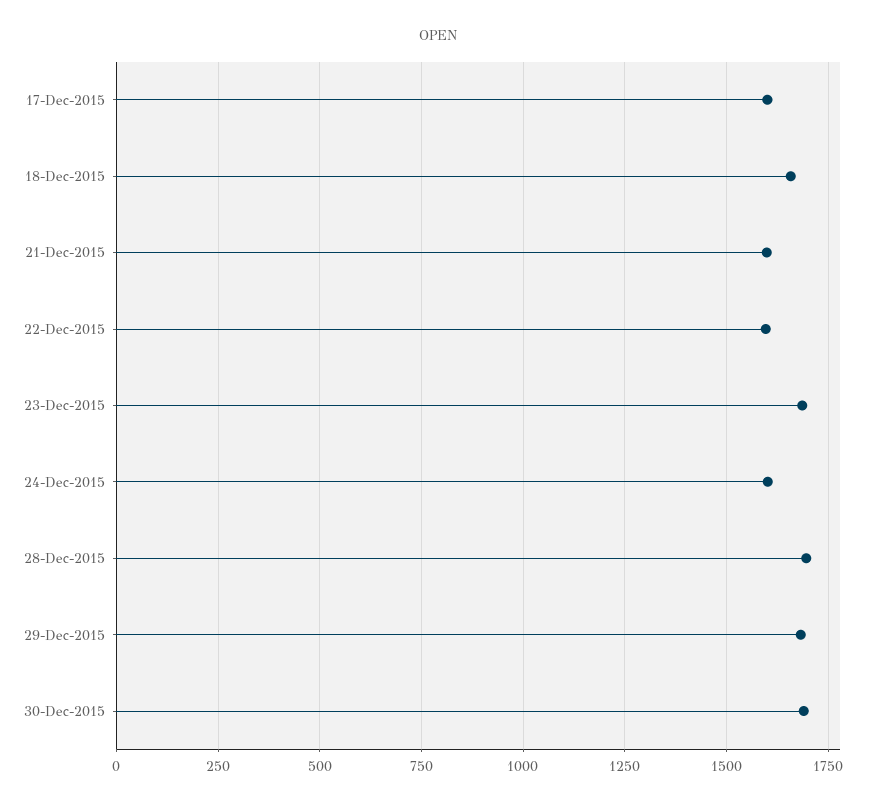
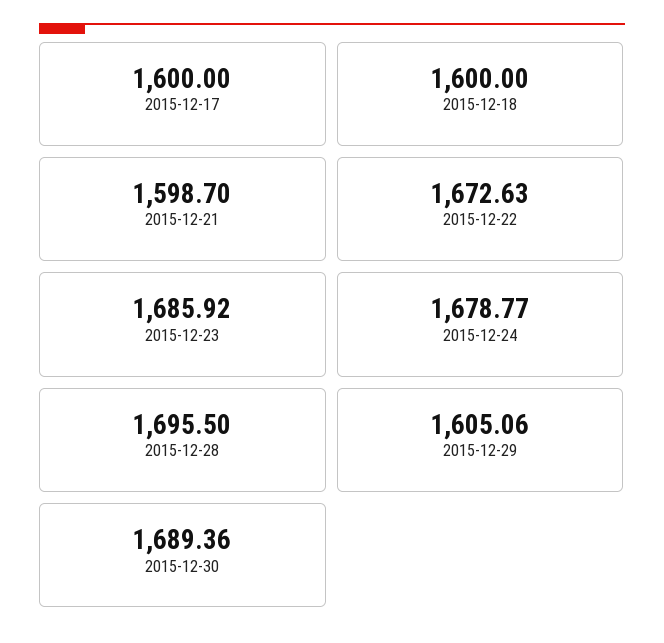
18-Dec-2015: 1650 -> 1600
22-Dec-2015: 1600 -> 1672.63
24-Dec-2015: 1600 -> 1678.77
29-Dec-2015: 1675 -> 1605.06

